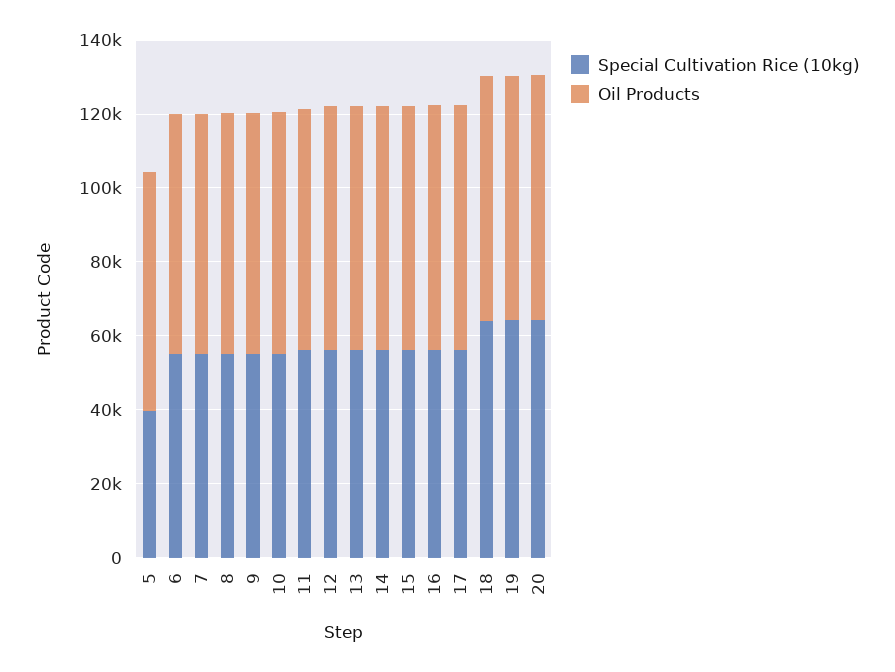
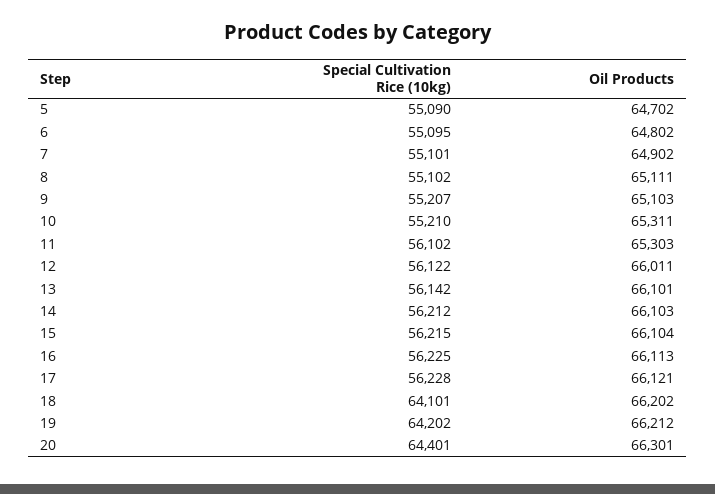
Special Cultivation Rice (10kg), 5: 40000 -> 55090

